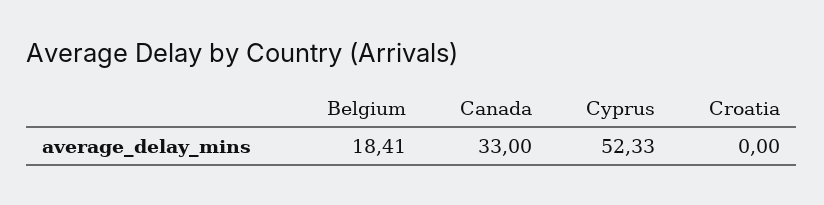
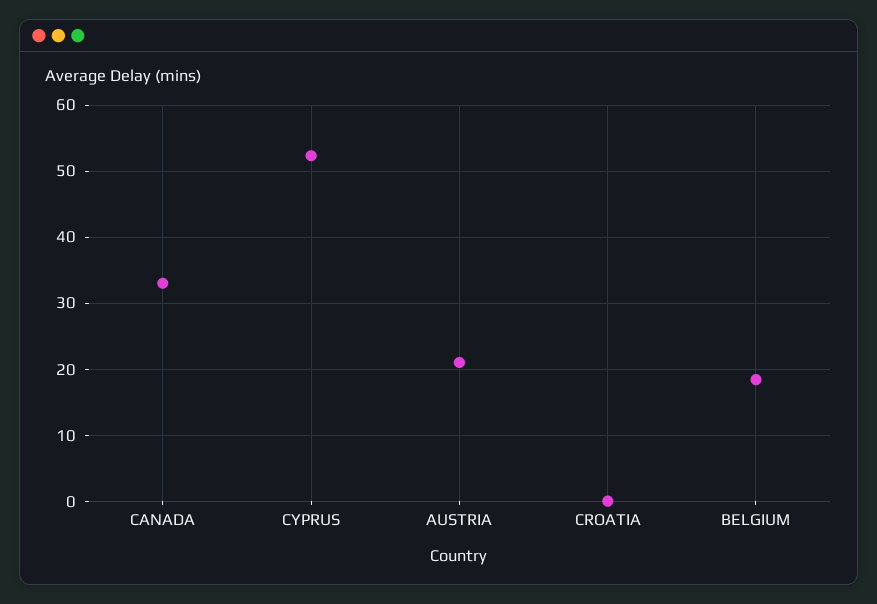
AUSTRIA: none -> 21

